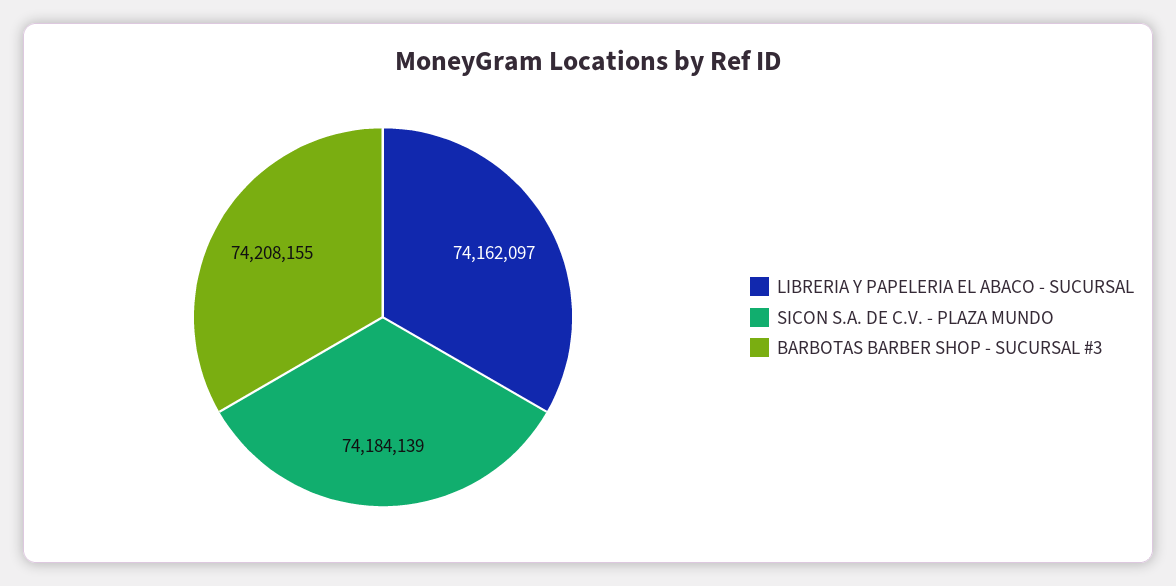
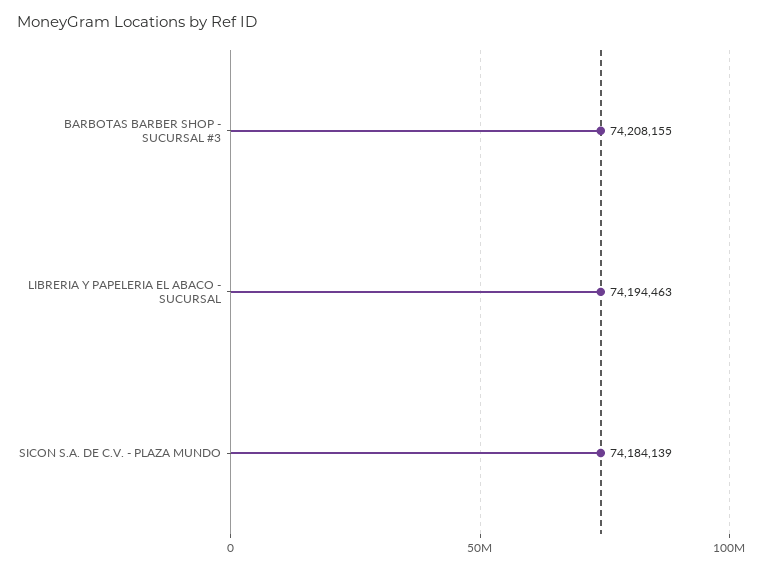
LIBRERIA Y PAPELERIA EL ABACO - SUCURSAL: 74162097 -> 74194463

